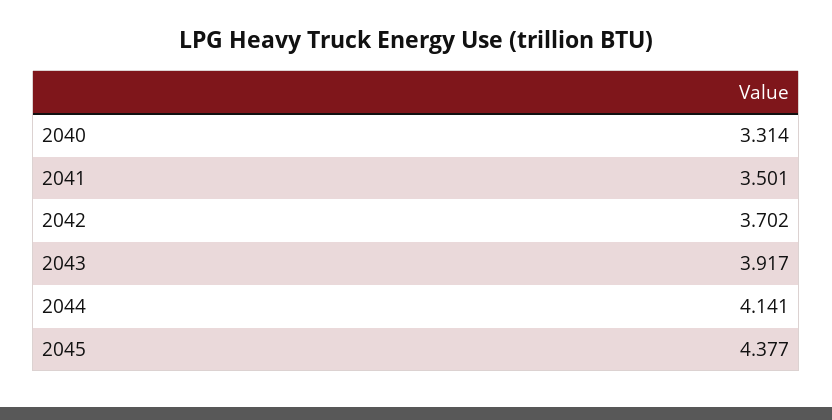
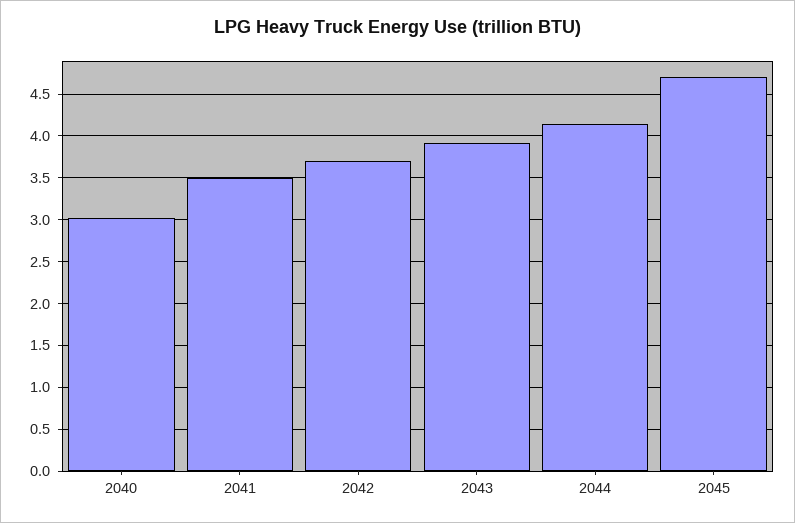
2040: 3.314 -> 3
2045: 4.377 -> 4.7

